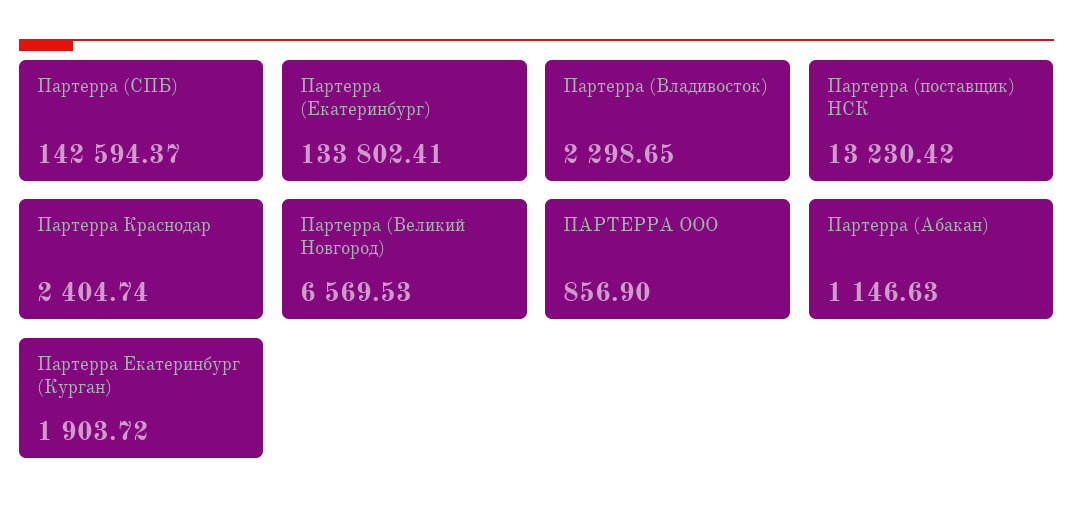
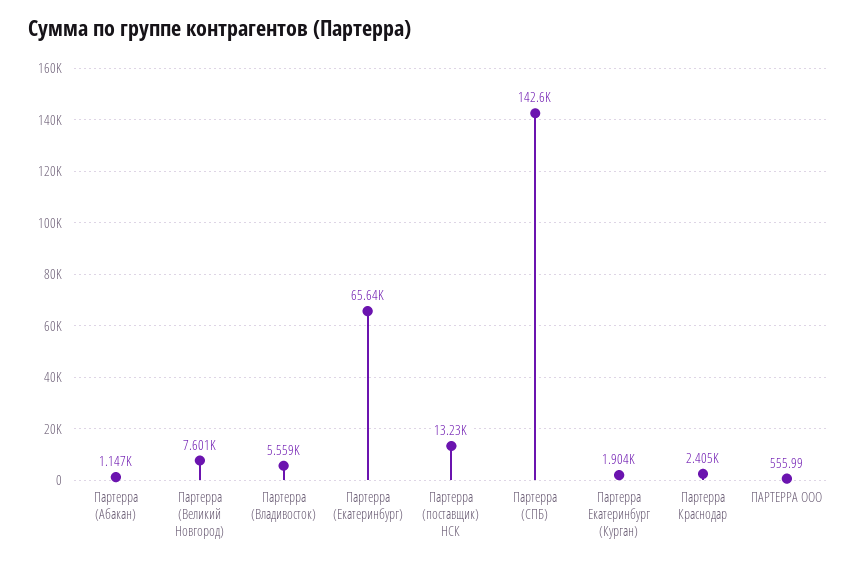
Партерра (Екатеринбург): 133802.41 -> 65640
Партерра (Владивосток): 2298.65 -> 5559
Партерра (Великий Новгород): 6569.53 -> 7601
ПАРТЕРРА ООО: 856.9 -> 555.99

